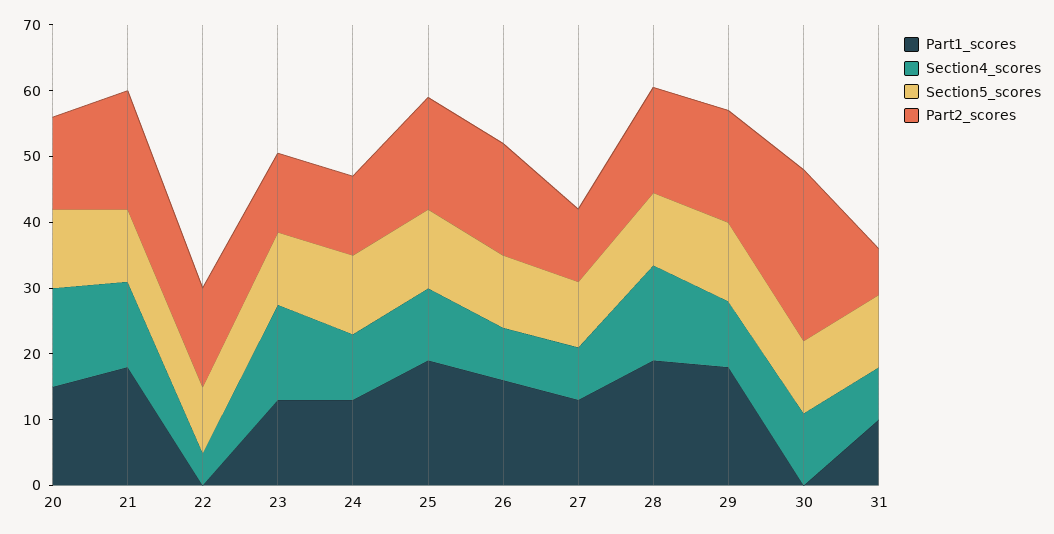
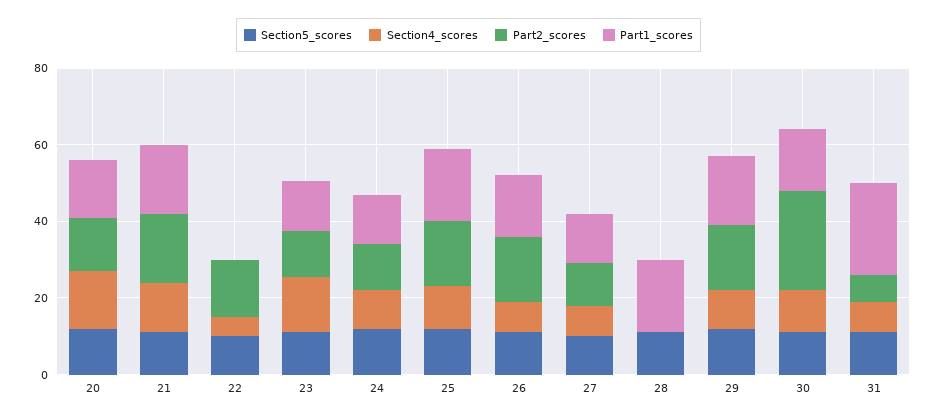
Section4_scores, 28: 14 -> 0
Part2_scores, 28: 16 -> 0
Part1_scores, 30: 0 -> 15
Part1_scores, 31: 10 -> 25

